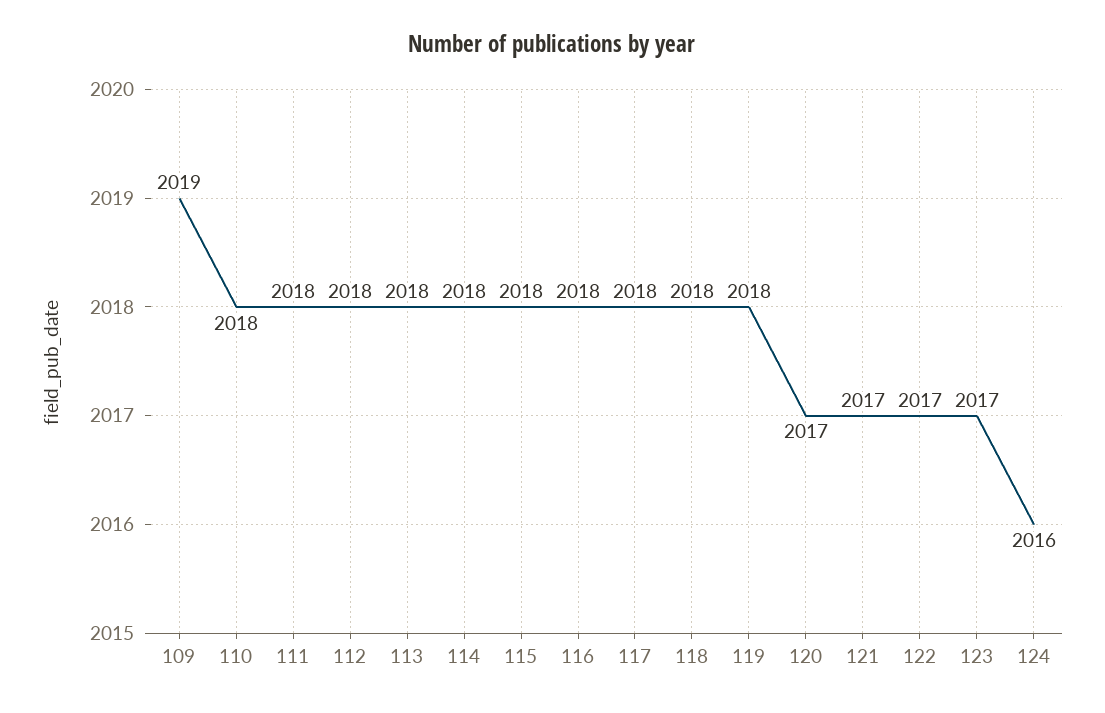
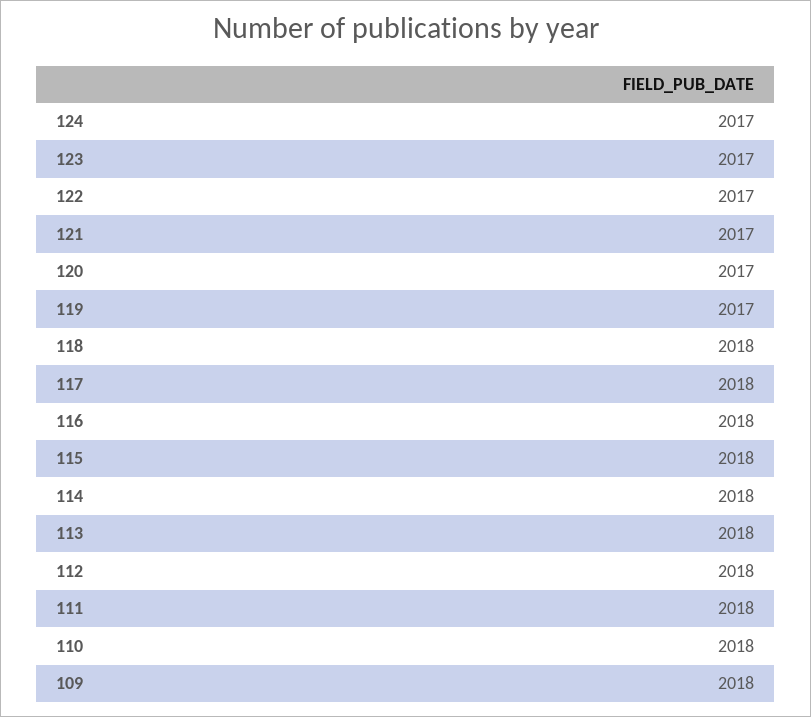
109: 2019 -> 2018
119: 2018 -> 2017
124: 2016 -> 2017

